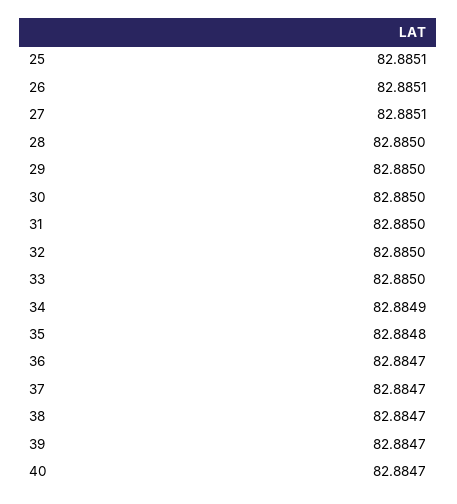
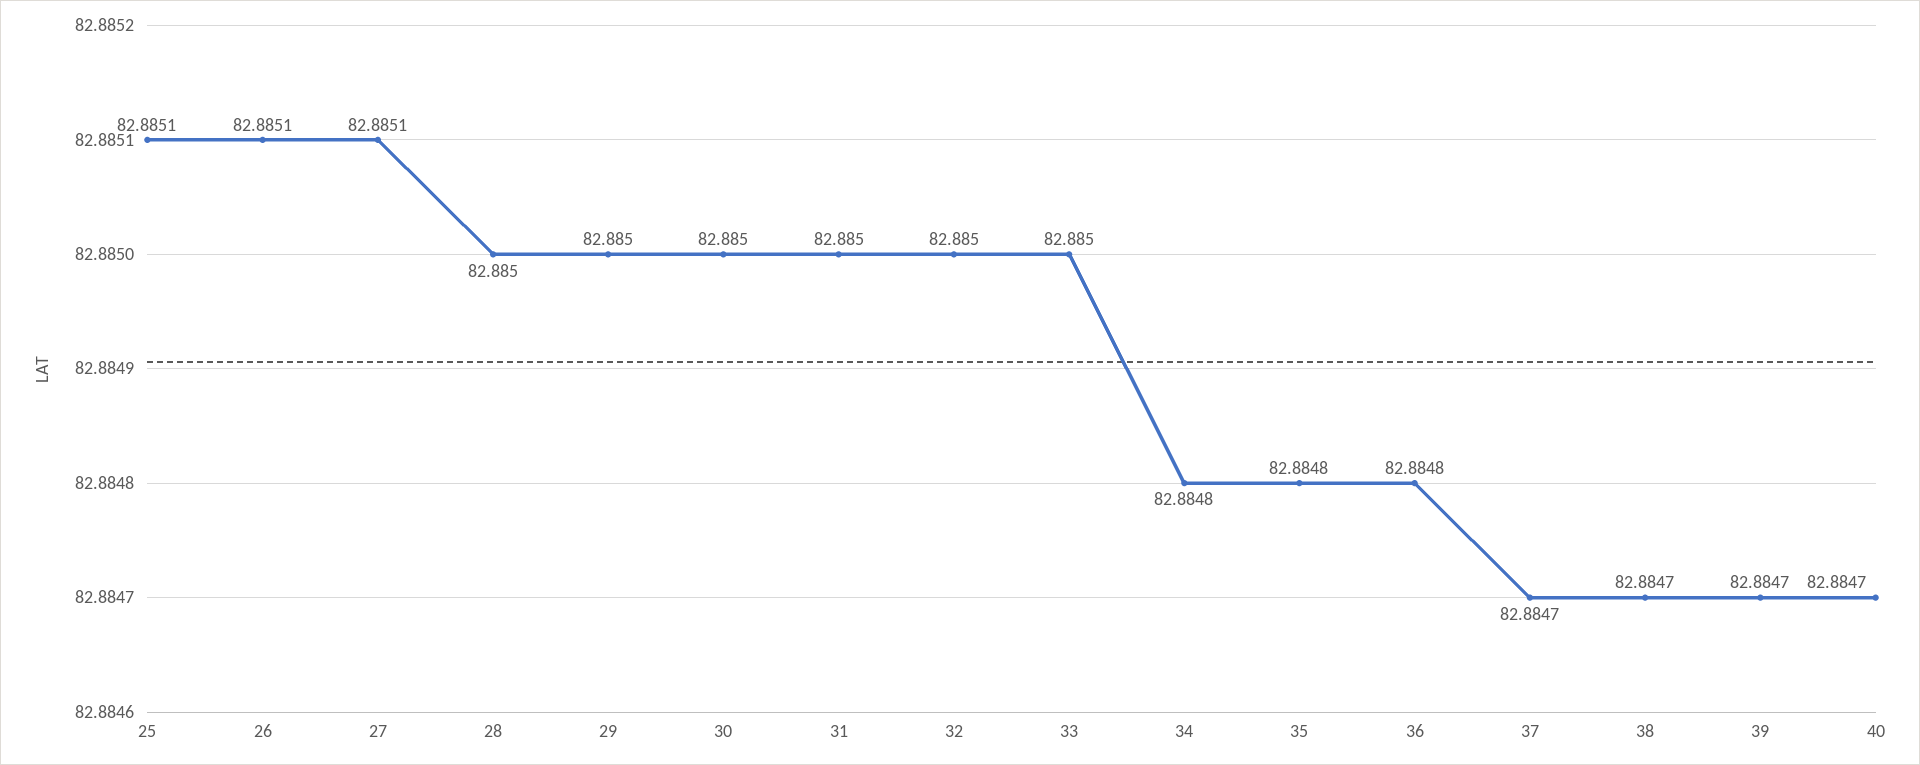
34: 82.8849 -> 82.8848
36: 82.8847 -> 82.8848

